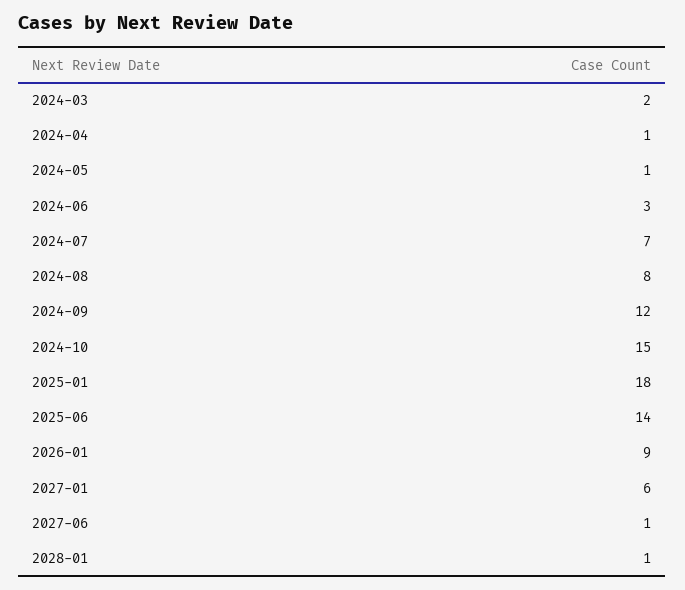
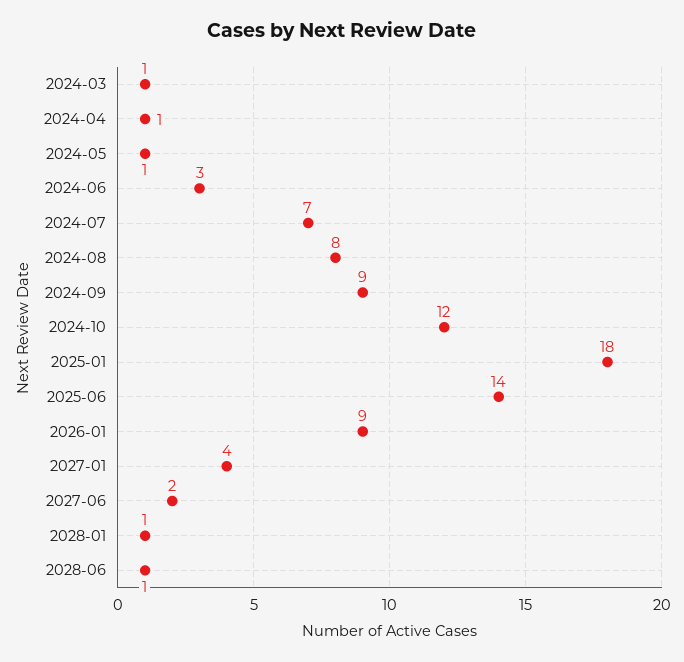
2024-03: 2 -> 1
2024-09: 12 -> 9
2024-10: 15 -> 12
2027-01: 6 -> 4
2027-06: 1 -> 2
2028-06: none -> 1

